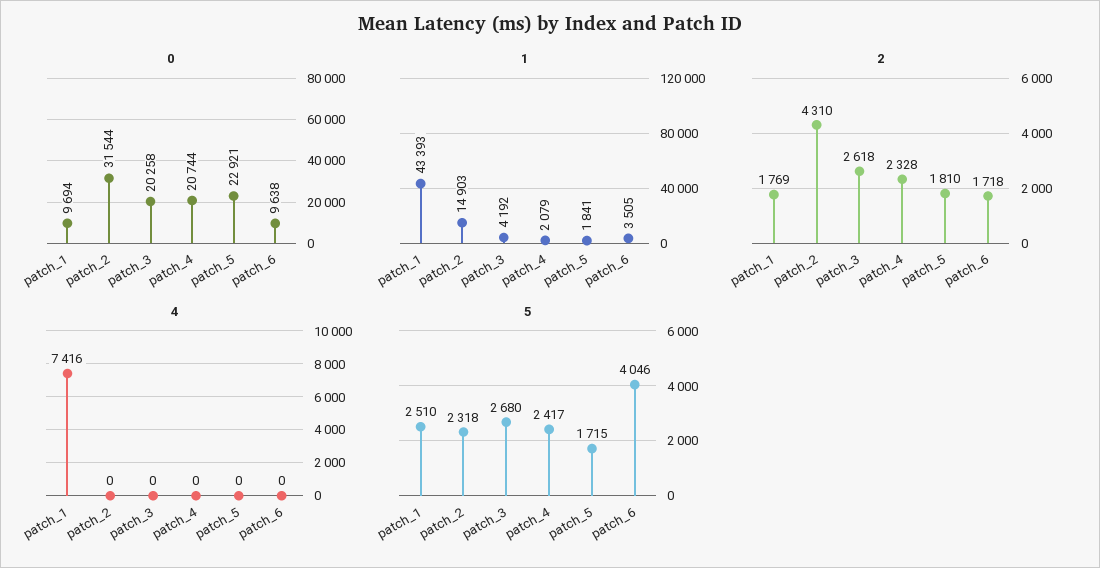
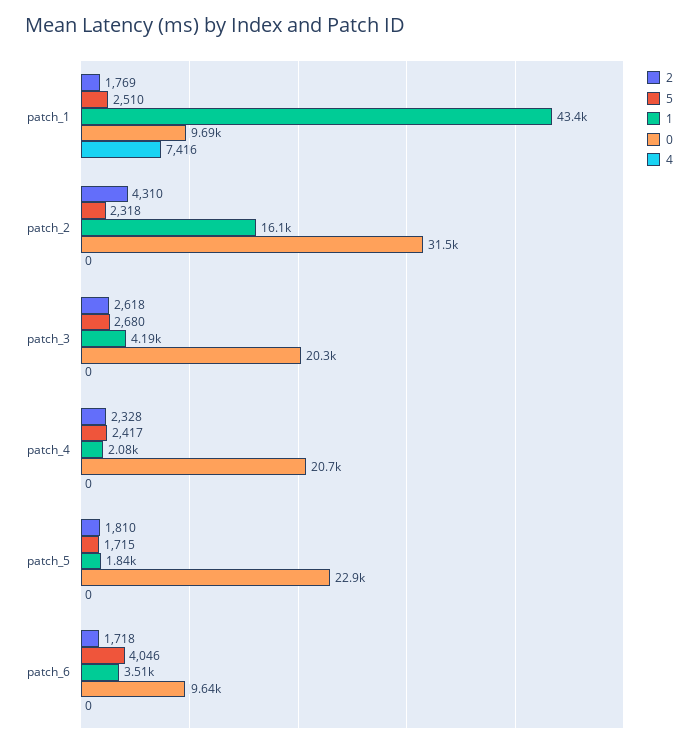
1, patch_2: 14903 -> 16100

